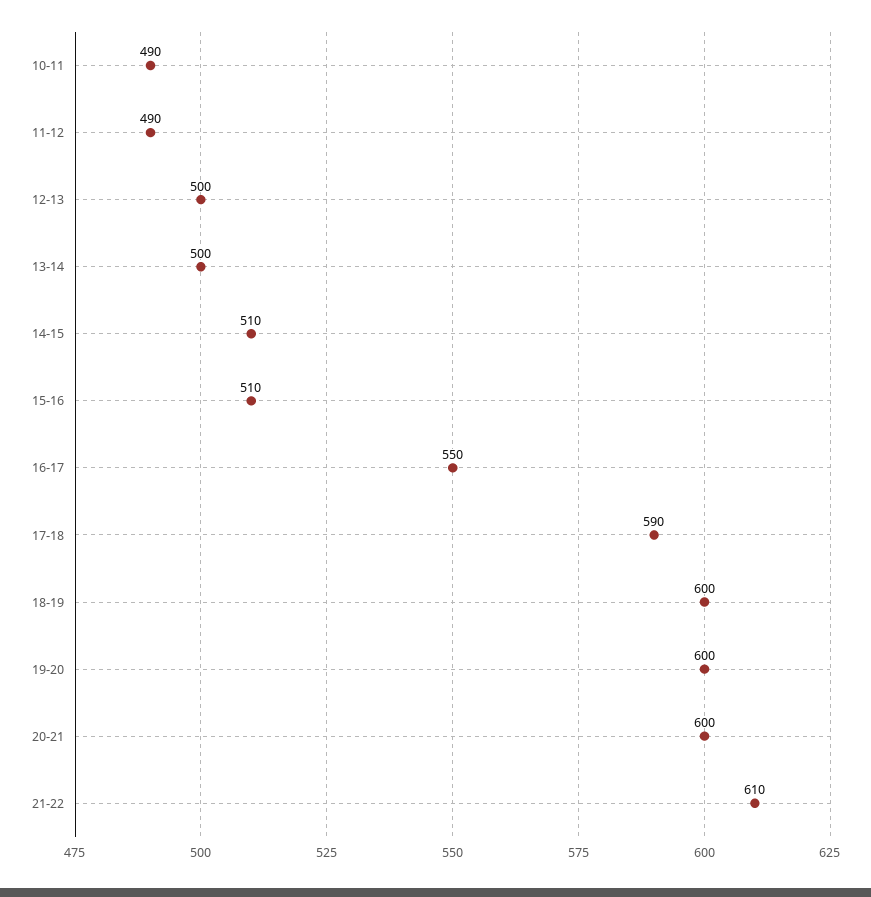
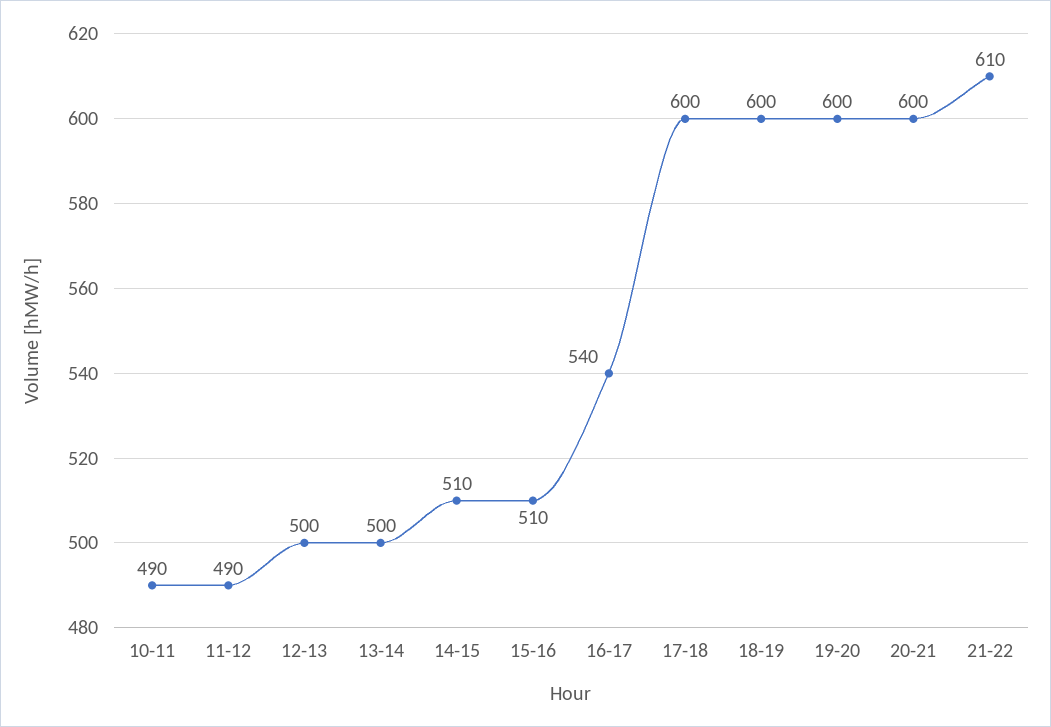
16-17: 550 -> 540
17-18: 590 -> 600

